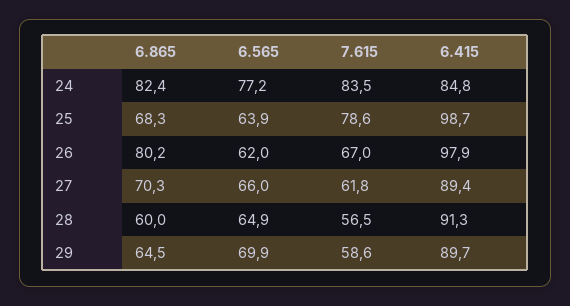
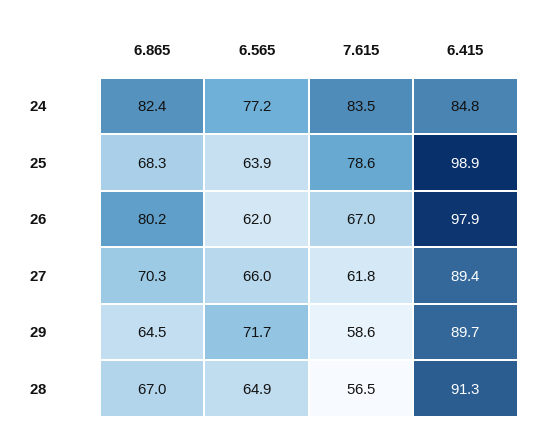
6.415, 25: 98.7 -> 98.9
6.865, 28: 60 -> 67
6.565, 29: 69.9 -> 71.7

